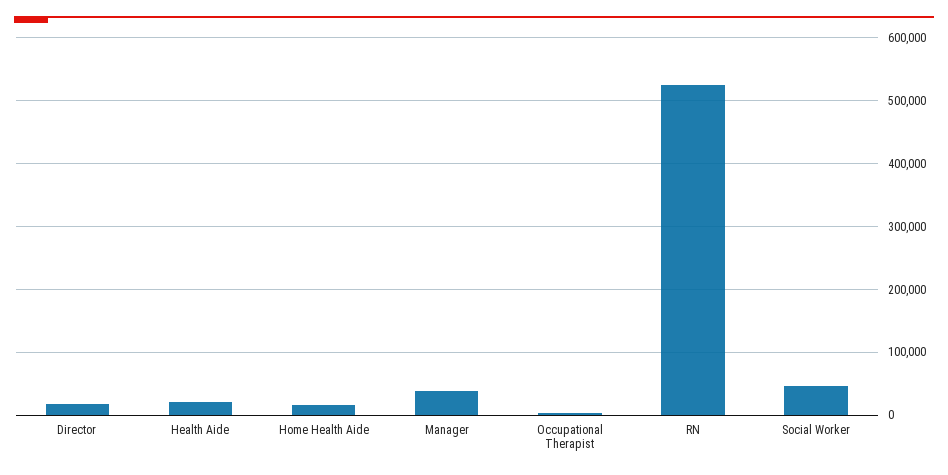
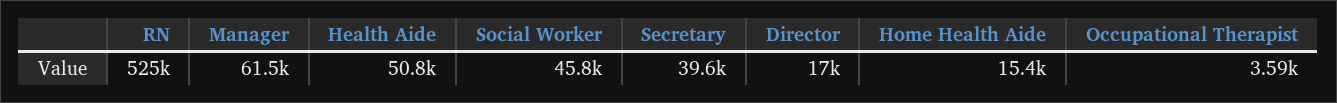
Health Aide: 20000 -> 50800
Manager: 40000 -> 61500
Secretary: none -> 39600

